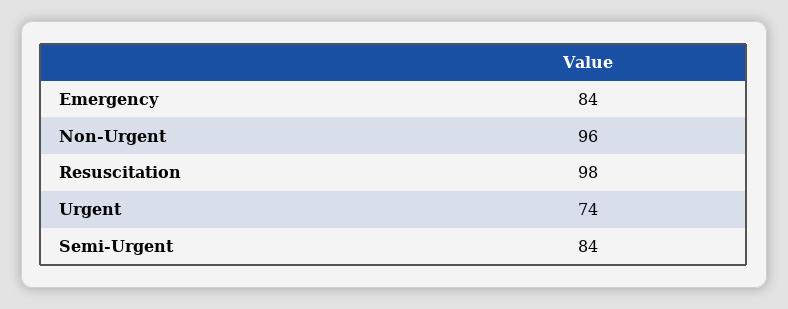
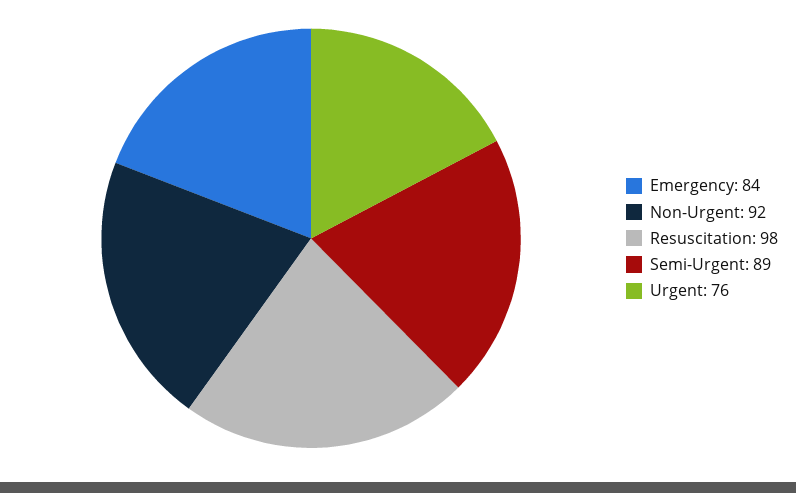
Non-Urgent: 96 -> 92
Urgent: 74 -> 76
Semi-Urgent: 84 -> 89

